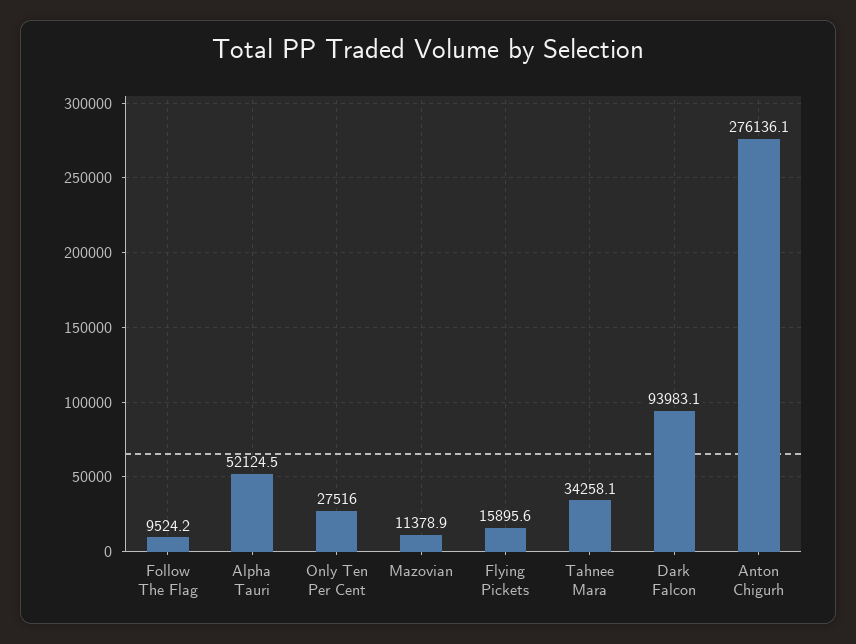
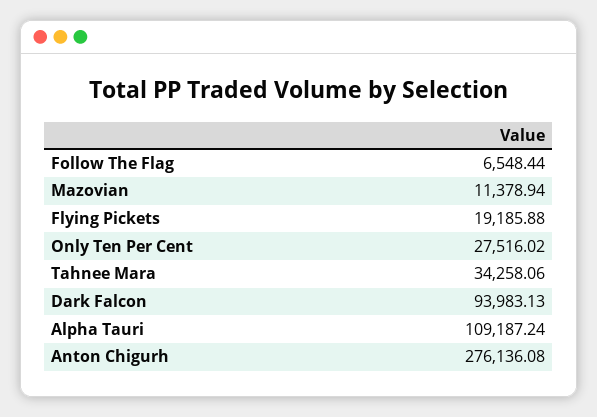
Follow The Flag: 9524.2 -> 6548.44
Alpha Tauri: 52124.5 -> 109187.24
Flying Pickets: 15895.6 -> 19185.88

